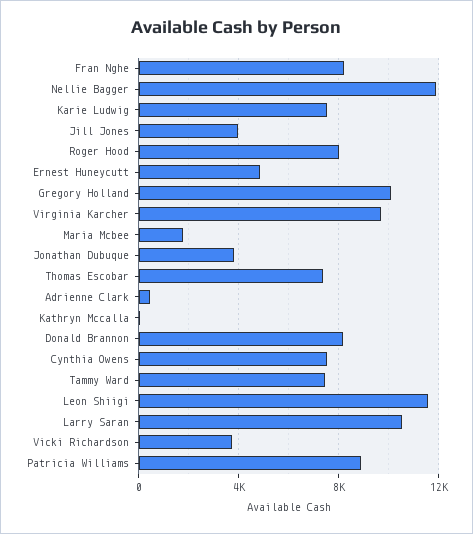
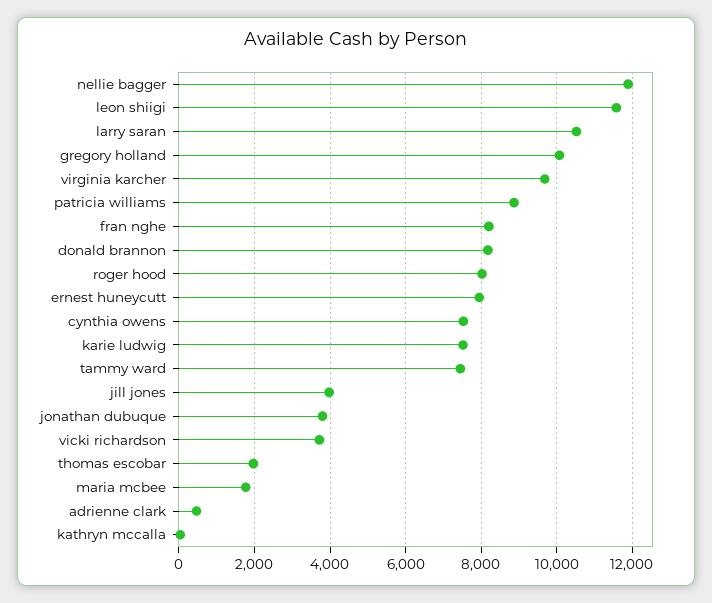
Ernest Huneycutt: 5000 -> 8000
Thomas Escobar: 7500 -> 2000

